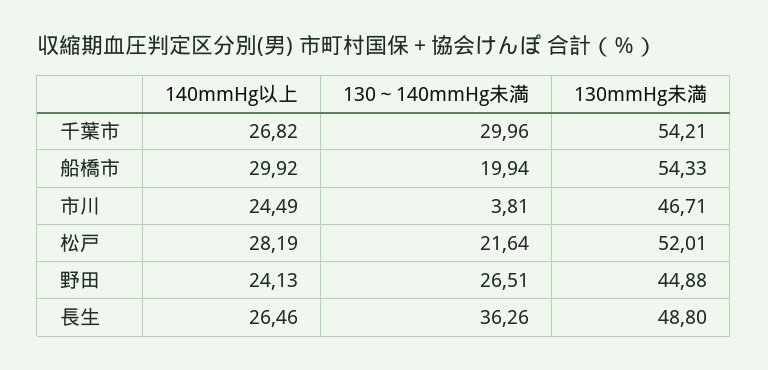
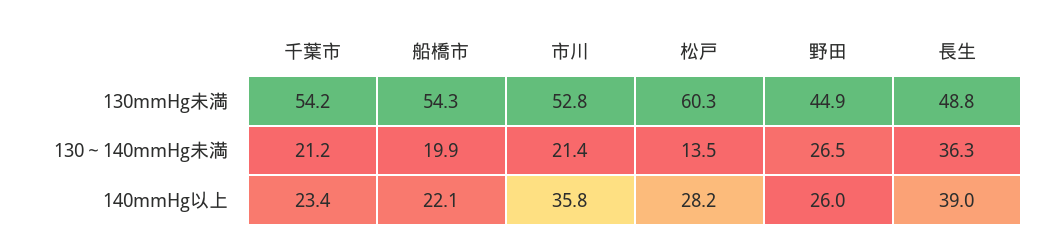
140mmHg以上, 千葉市: 26.82 -> 23.4
130～140mmHg未満, 千葉市: 29.96 -> 21.2
140mmHg以上, 船橋市: 29.92 -> 22.1
140mmHg以上, 市川: 24.49 -> 35.8
130～140mmHg未満, 市川: 3.81 -> 21.4
130mmHg未満, 市川: 46.71 -> 52.8
130～140mmHg未満, 松戸: 21.64 -> 13.5
130mmHg未満, 松戸: 52.01 -> 60.3
140mmHg以上, 野田: 24.13 -> 26
140mmHg以上, 長生: 26.46 -> 39

